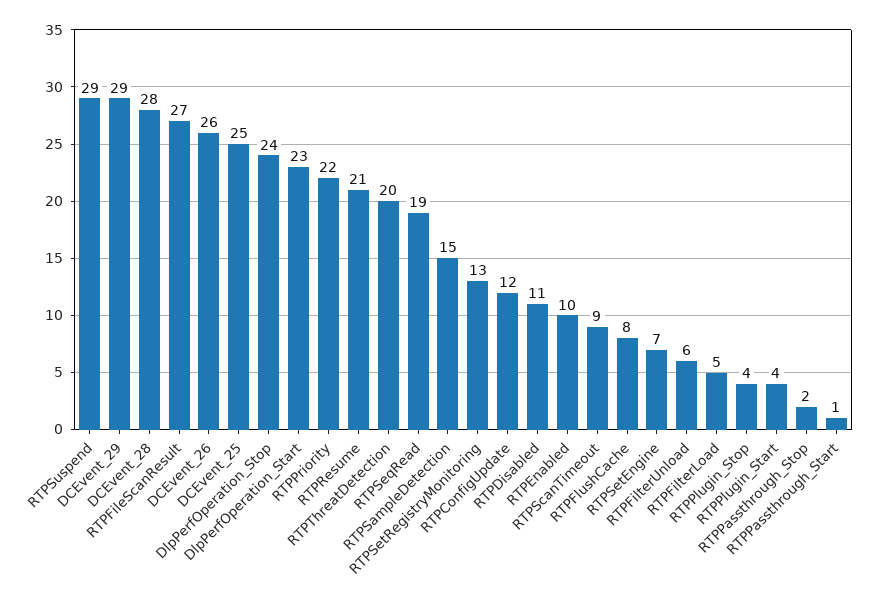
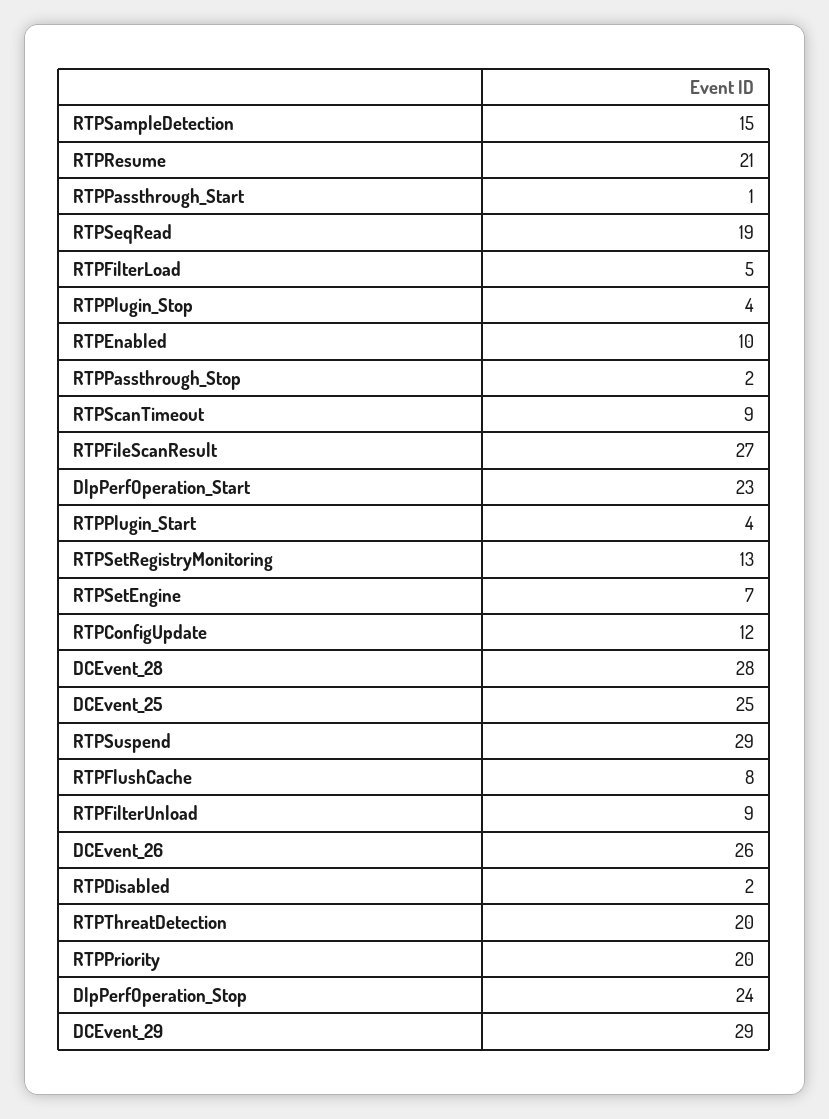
RTPPriority: 22 -> 20
RTPDisabled: 11 -> 2
RTPFilterUnload: 6 -> 9

